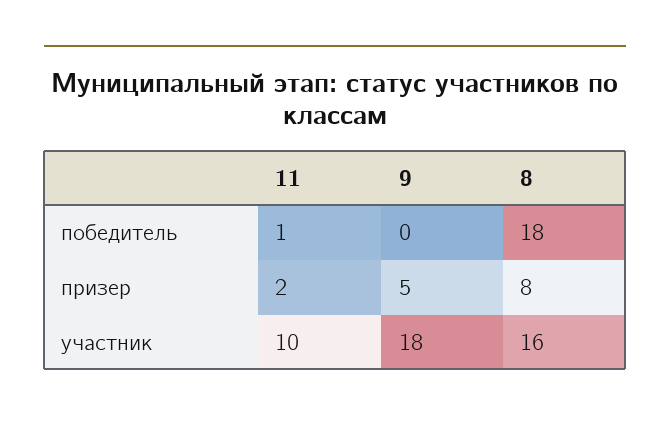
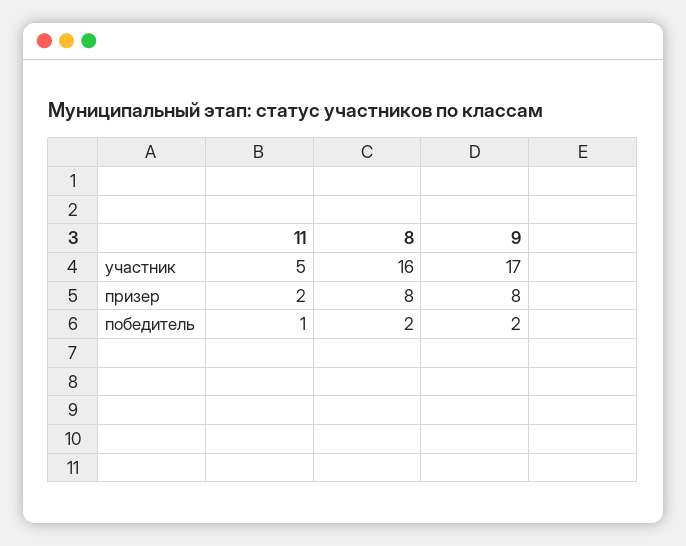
9, победитель: 0 -> 2
8, победитель: 18 -> 2
9, призер: 5 -> 8
11, участник: 10 -> 5
9, участник: 18 -> 17

